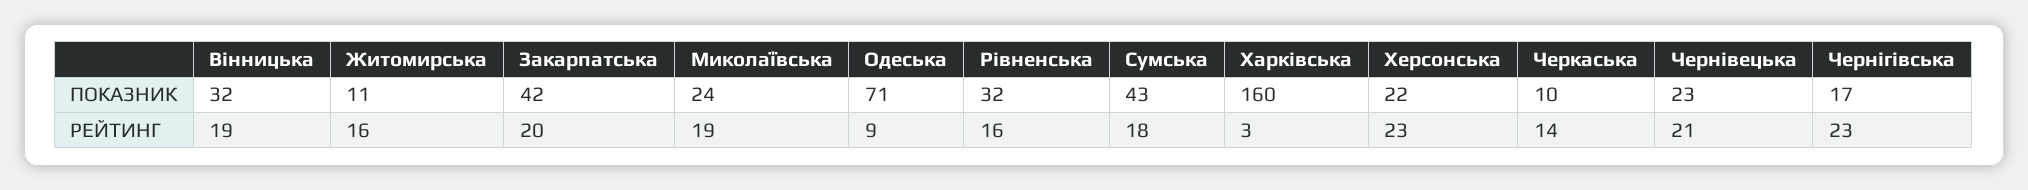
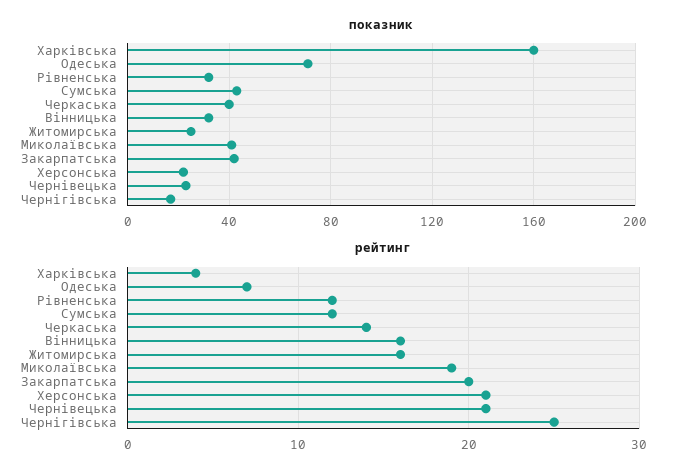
ПОКАЗНИК, Житомирська: 11 -> 25
ПОКАЗНИК, Миколаївська: 24 -> 40
ПОКАЗНИК, Черкаська: 10 -> 40
РЕЙТИНГ, Вінницька: 19 -> 16
РЕЙТИНГ, Одеська: 9 -> 7
РЕЙТИНГ, Рівненська: 16 -> 12
РЕЙТИНГ, Сумська: 18 -> 12
РЕЙТИНГ, Харківська: 3 -> 4
РЕЙТИНГ, Херсонська: 23 -> 21
РЕЙТИНГ, Чернігівська: 23 -> 25

